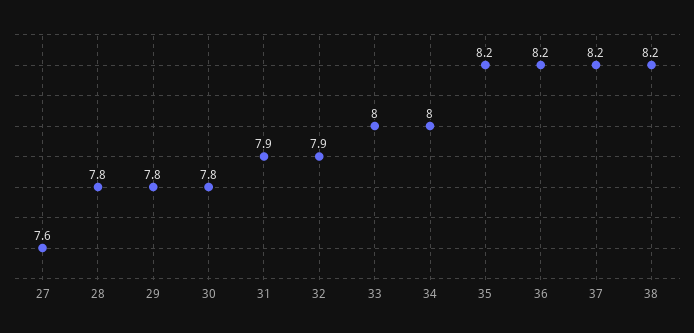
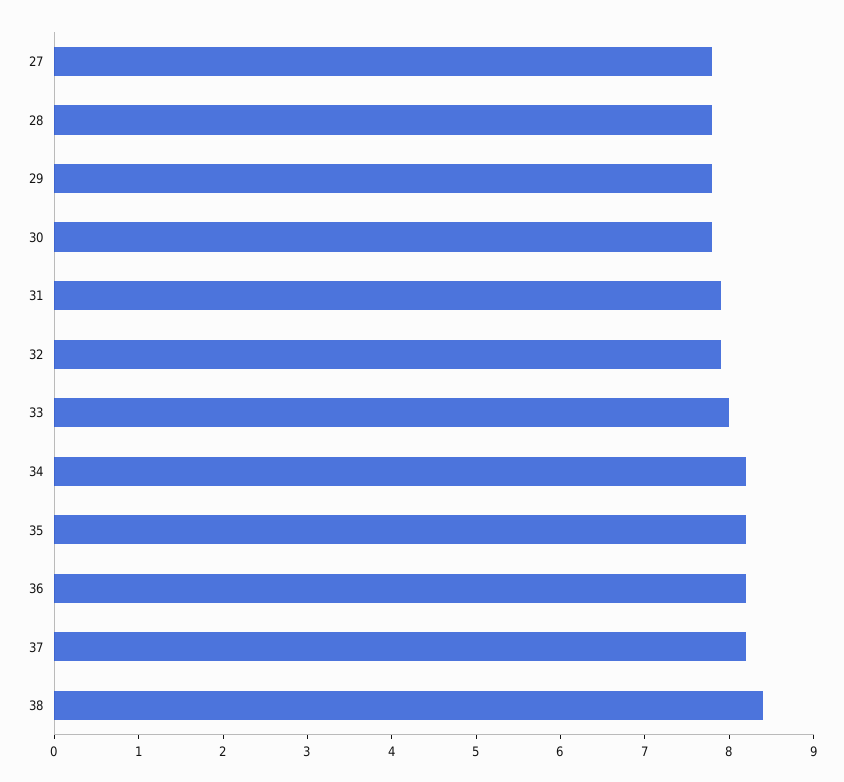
27: 7.6 -> 7.8
34: 8 -> 8.2
38: 8.2 -> 8.4

